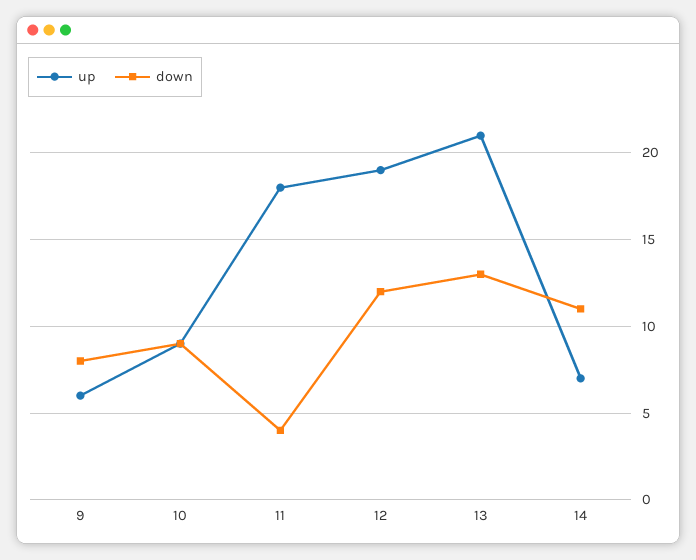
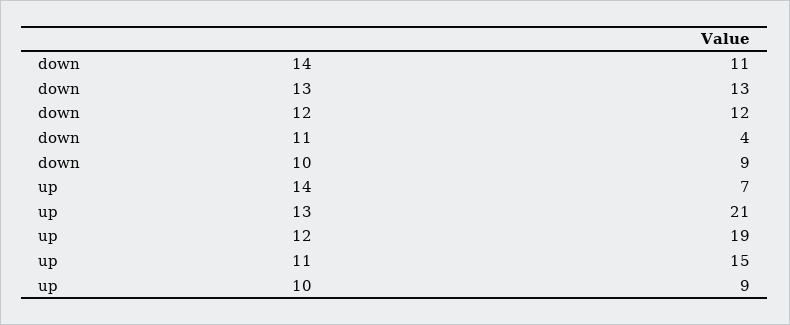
up, 9: 6 -> none
down, 9: 8 -> none
up, 11: 18 -> 15

